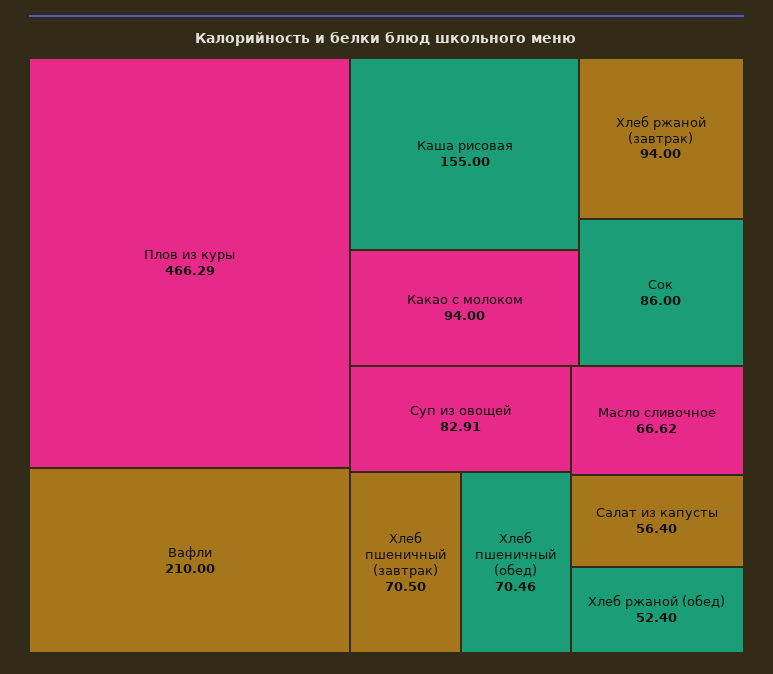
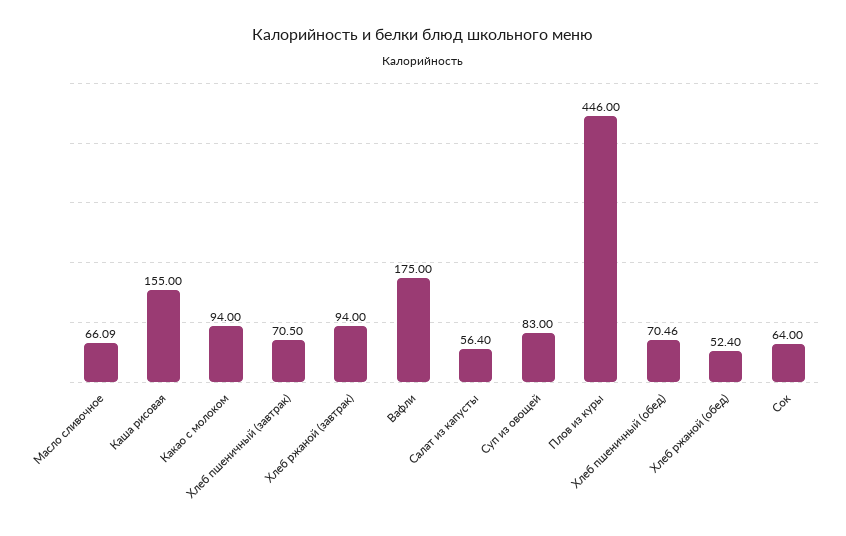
Плов из куры: 466.29 -> 446
Вафли: 210 -> 175
Сок: 86 -> 64
Суп из овощей: 82.91 -> 83
Масло сливочное: 66.62 -> 66.09

